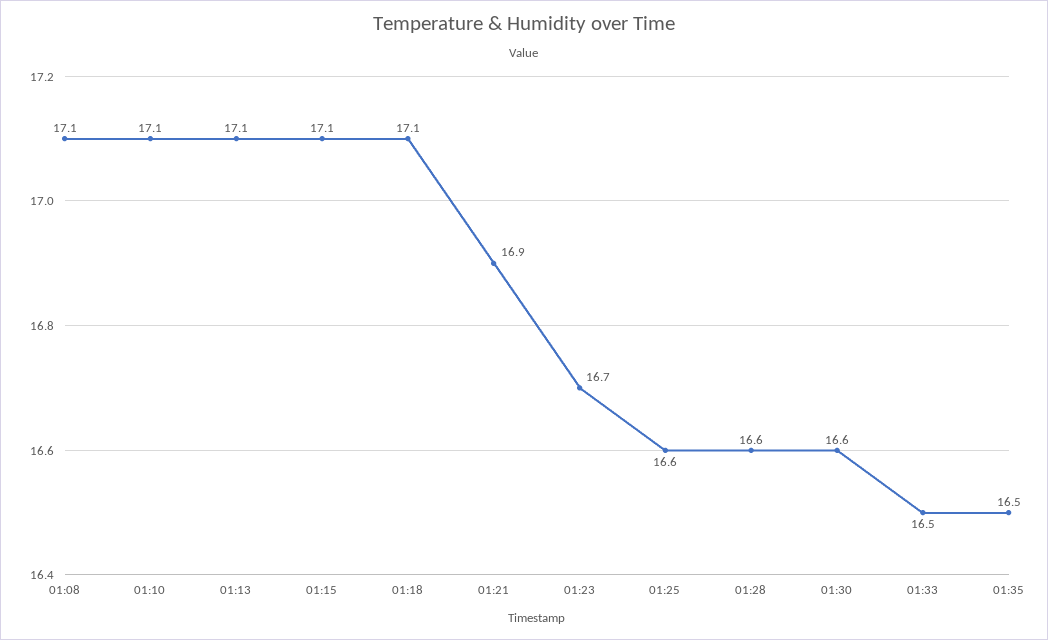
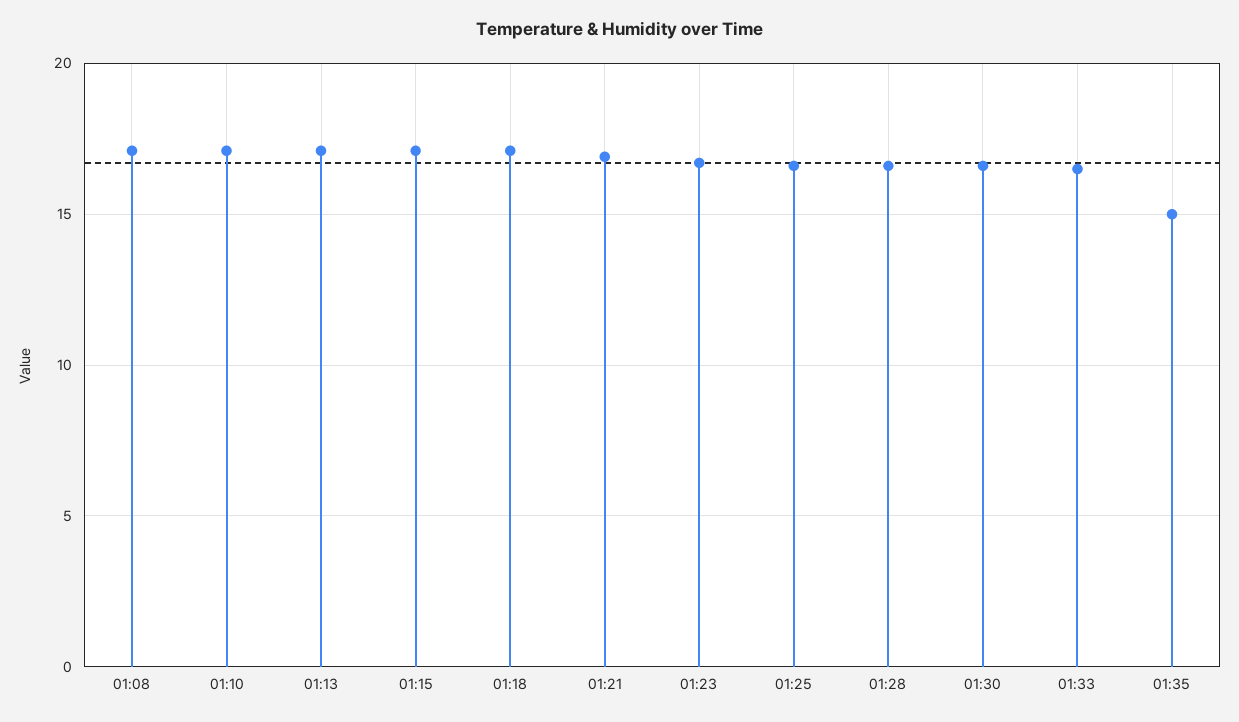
01:35: 16.5 -> 15

